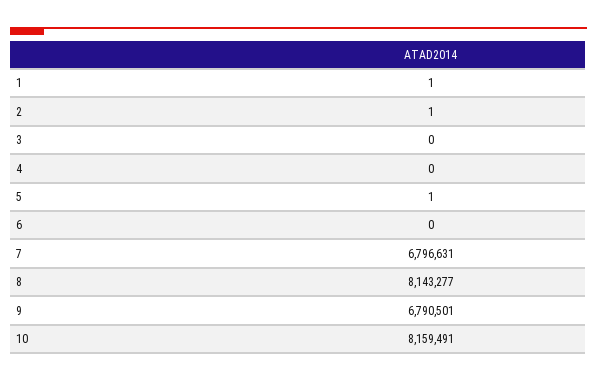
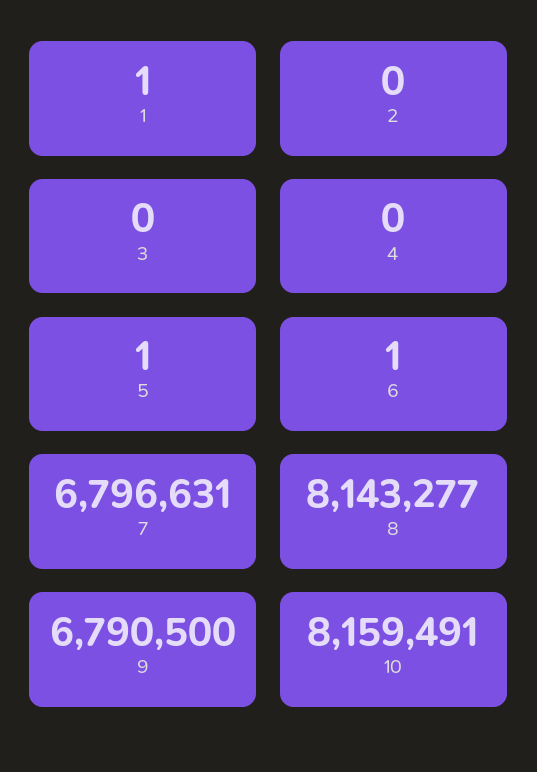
2: 1 -> 0
6: 0 -> 1
9: 6790501 -> 6790500

